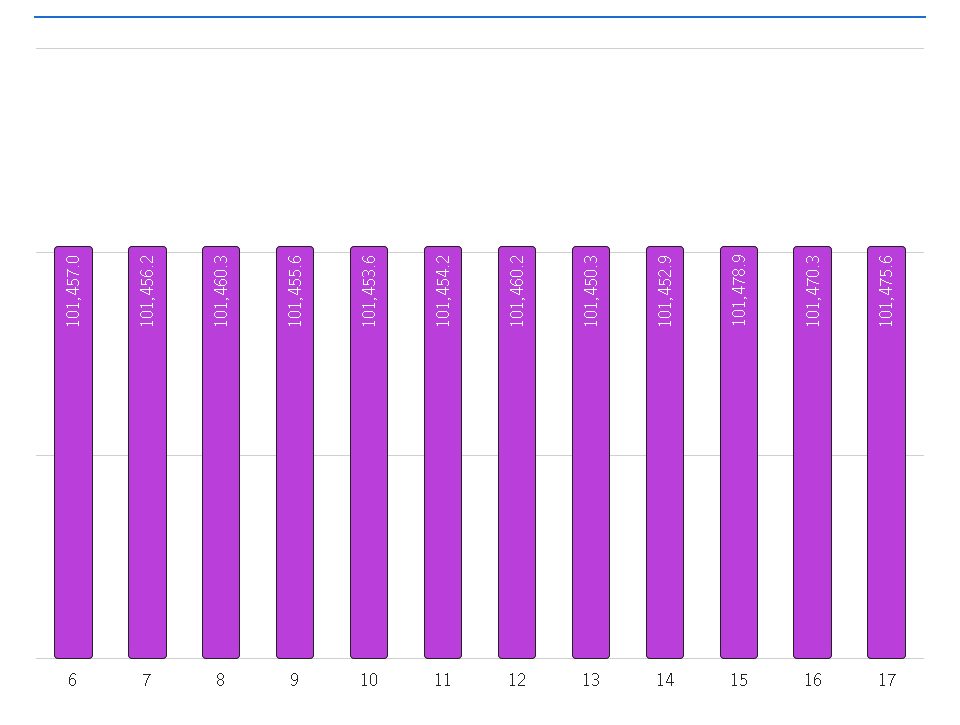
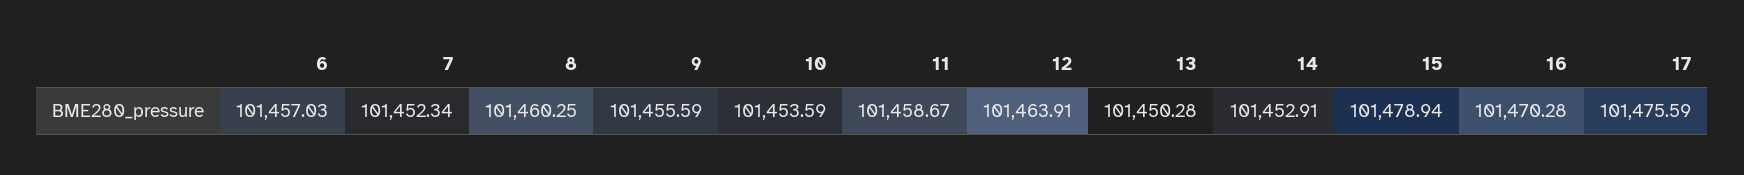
7: 101456.2 -> 101452.34
11: 101454.2 -> 101458.67
12: 101460.2 -> 101463.91

